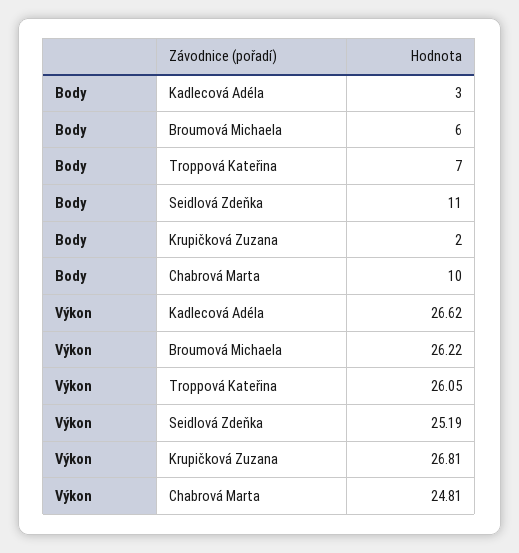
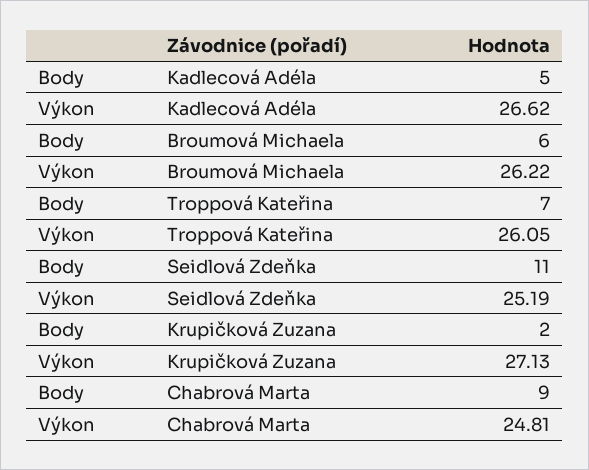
Body, Kadlecová Adéla: 3 -> 5
Body, Chabrová Marta: 10 -> 9
Výkon, Krupičková Zuzana: 26.81 -> 27.13

